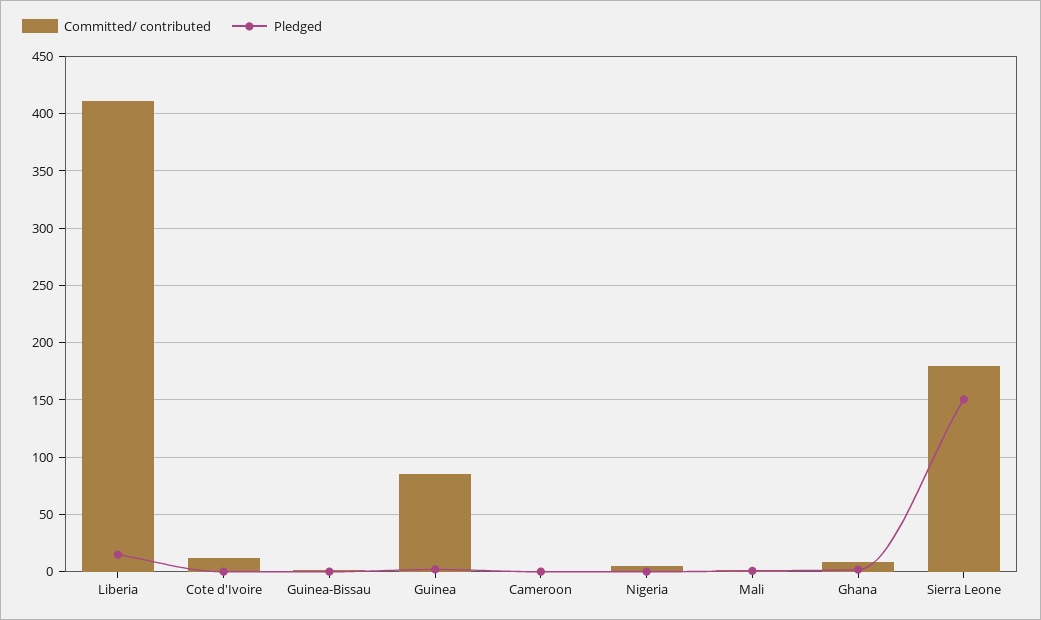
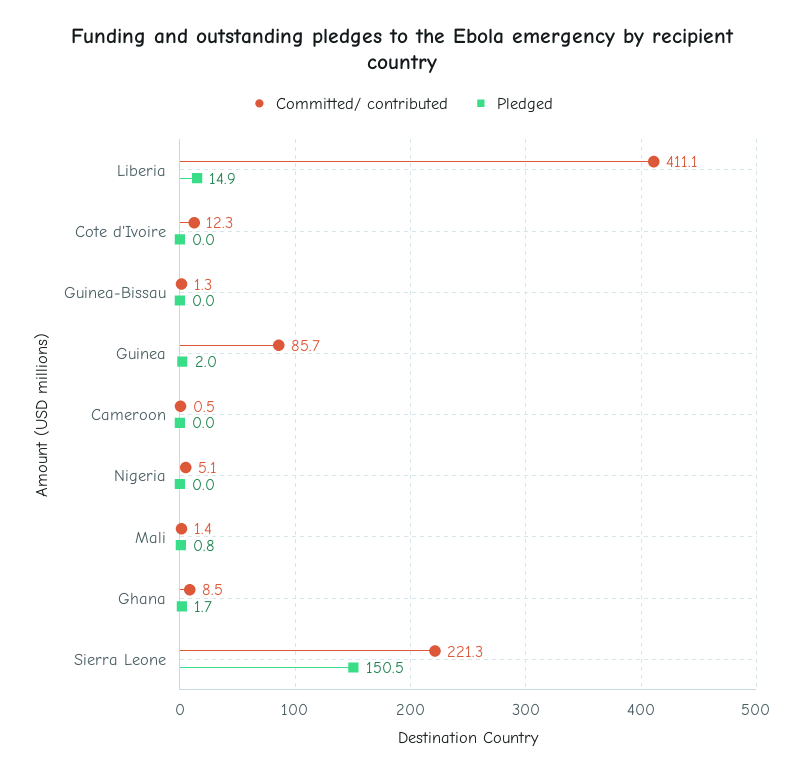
Committed/ contributed, Sierra Leone: 180 -> 221.3

